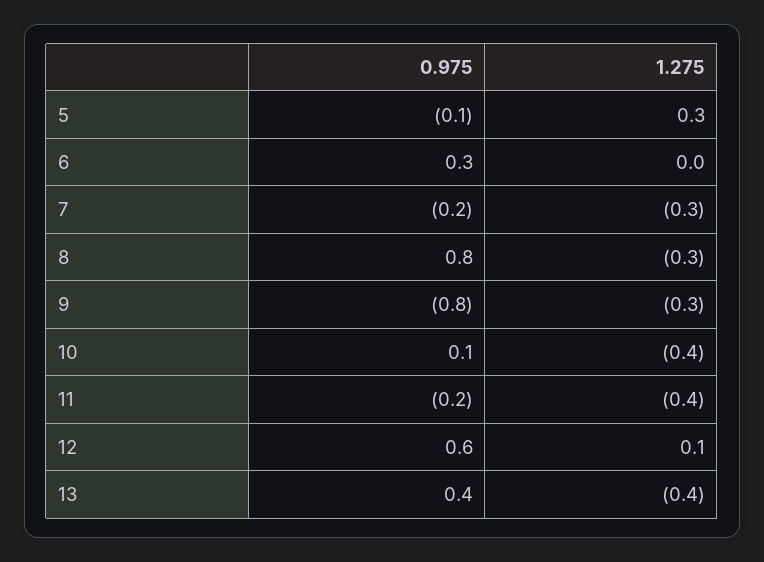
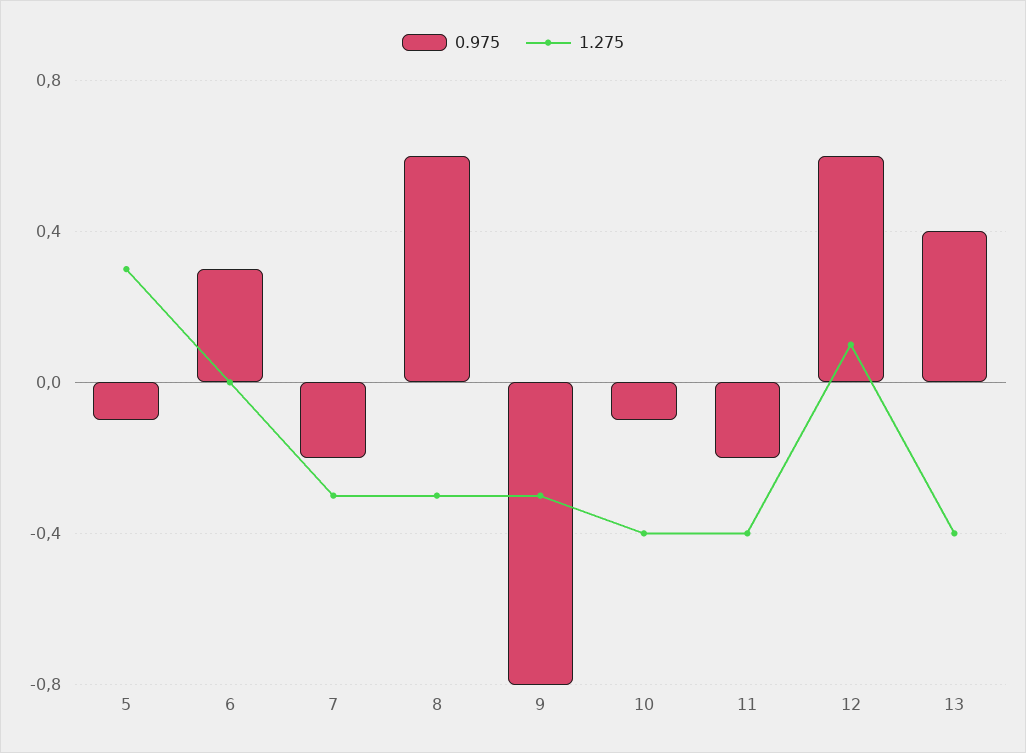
0.975, 8: 0.8 -> 0.6
0.975, 10: 0.1 -> -0.1

